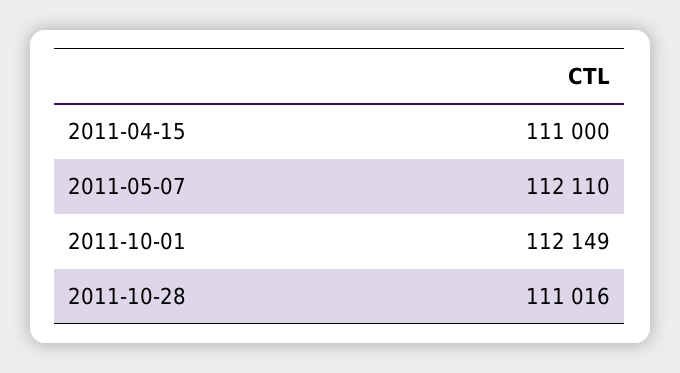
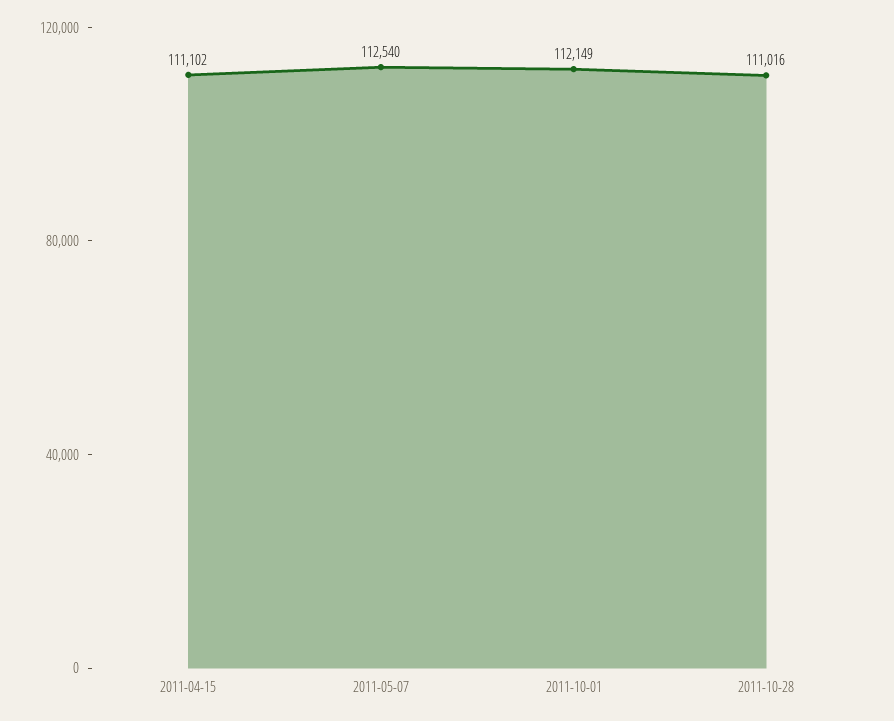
2011-04-15: 111000 -> 111102
2011-05-07: 112110 -> 112540

